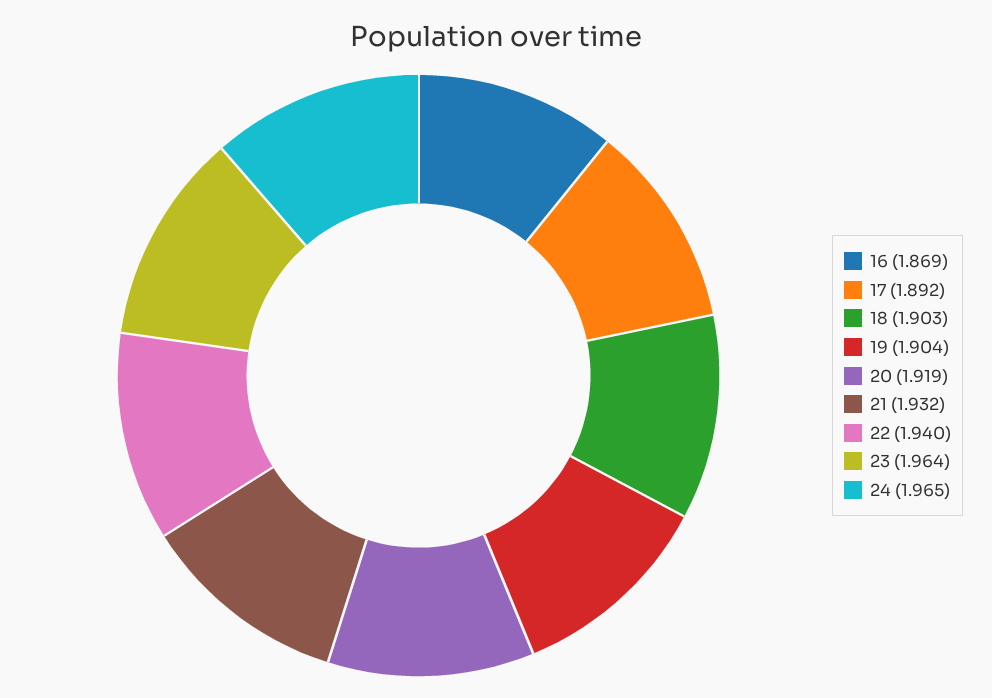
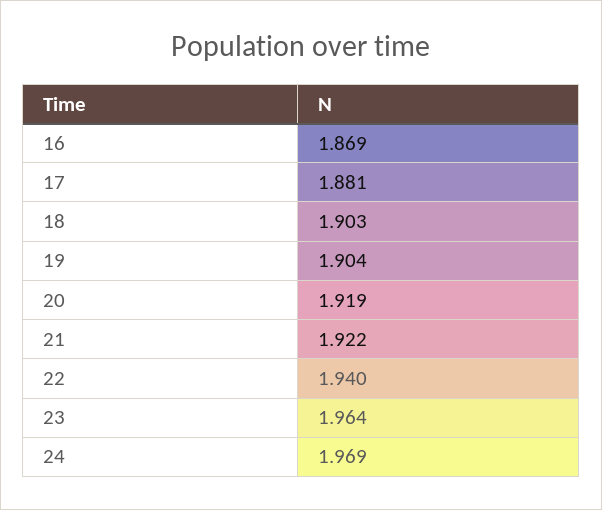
17: 1.892 -> 1.881
21: 1.932 -> 1.922
24: 1.965 -> 1.969

